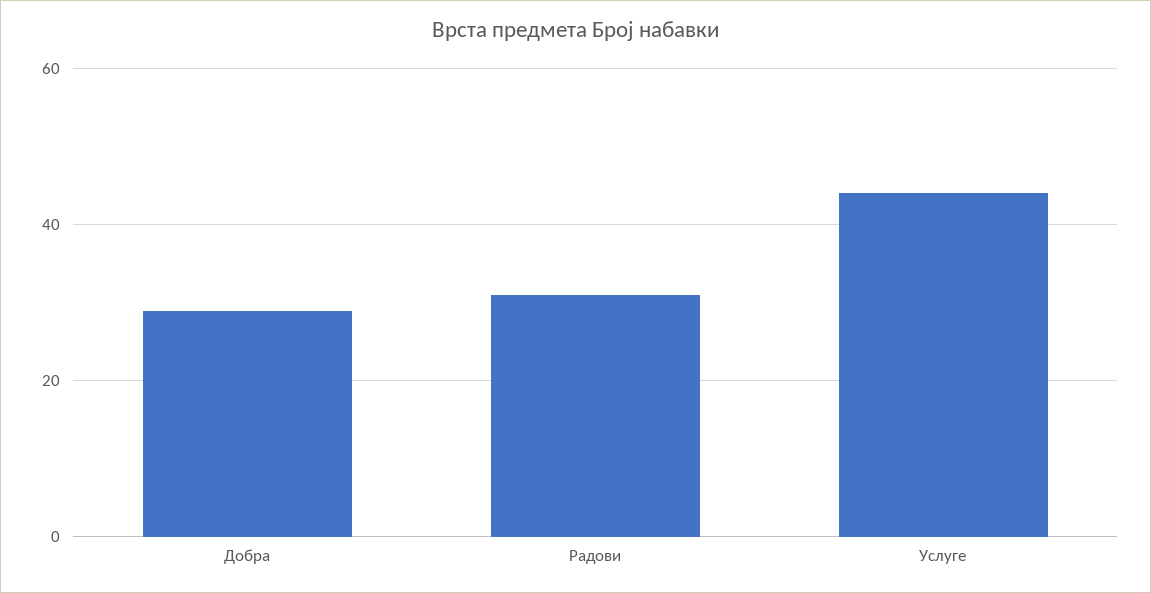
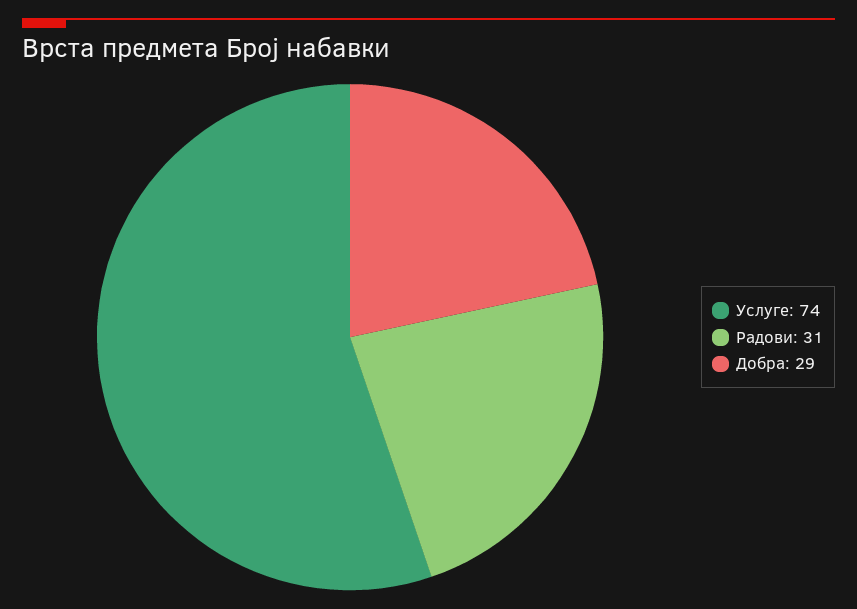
Услуге: 45 -> 74

